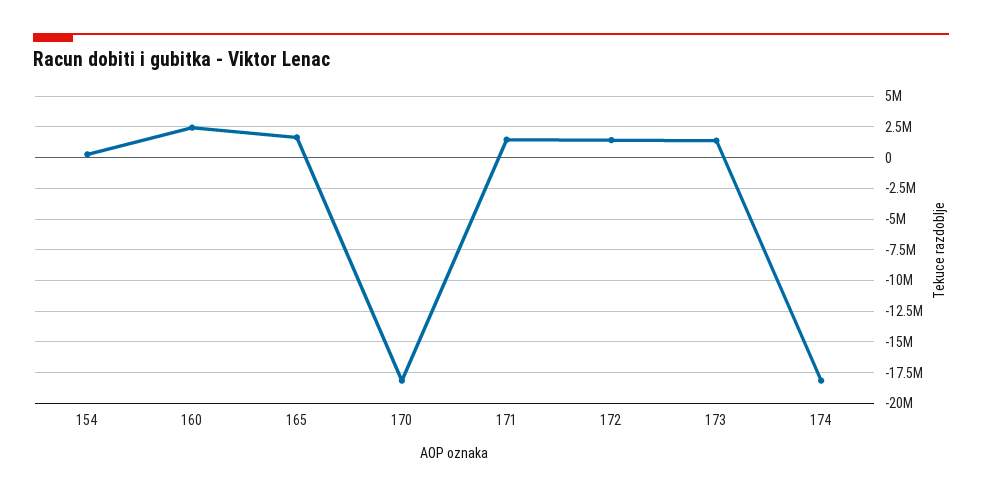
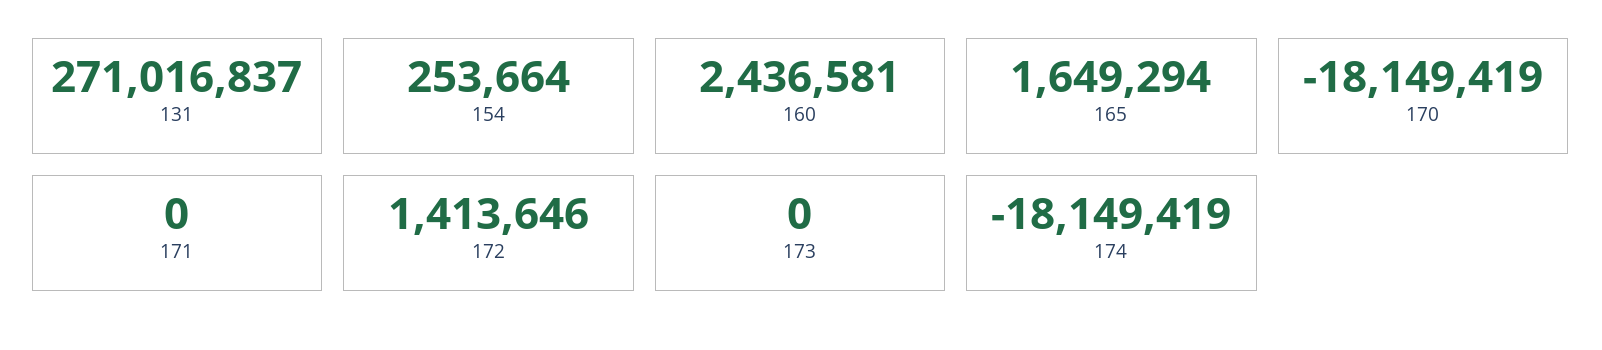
171: 1500000 -> 0
173: 1500000 -> 0
131: none -> 271016837

